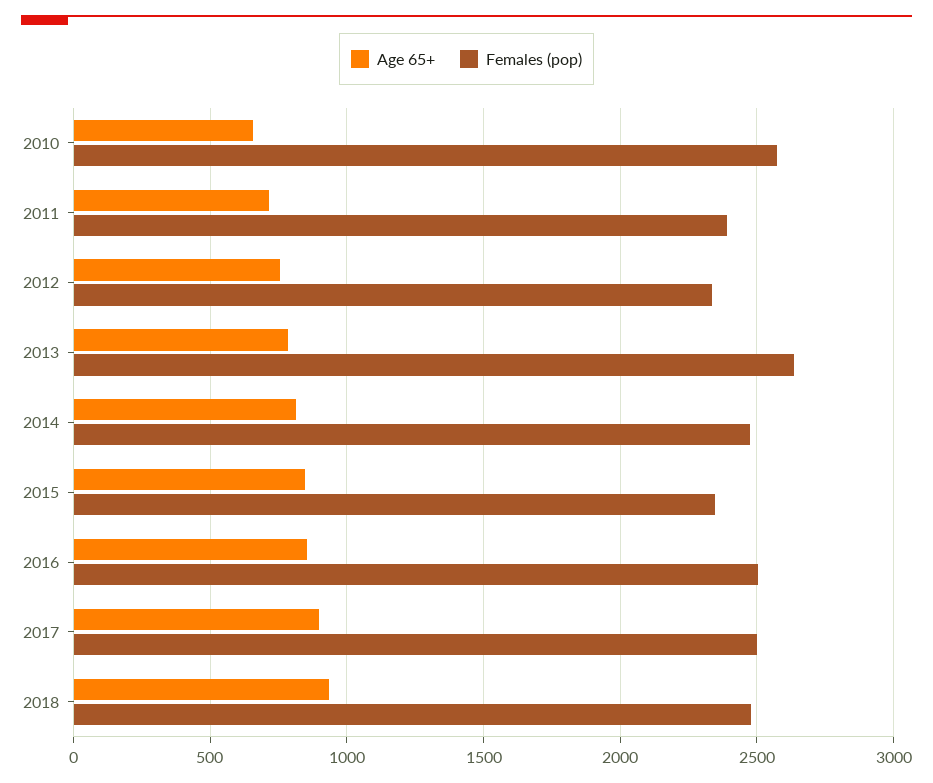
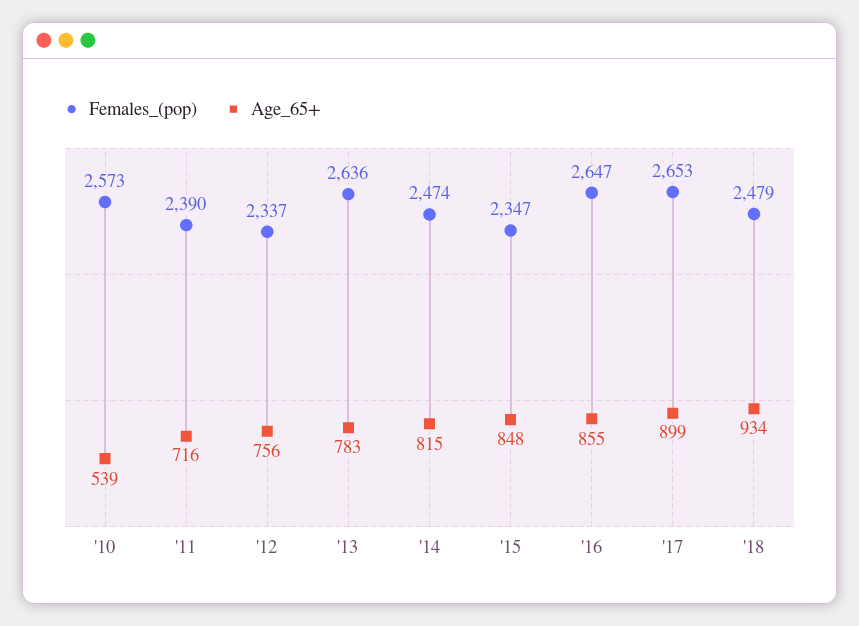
Age 65+, 2010: 650 -> 539
Females (pop), 2016: 2500 -> 2647
Females (pop), 2017: 2500 -> 2653

